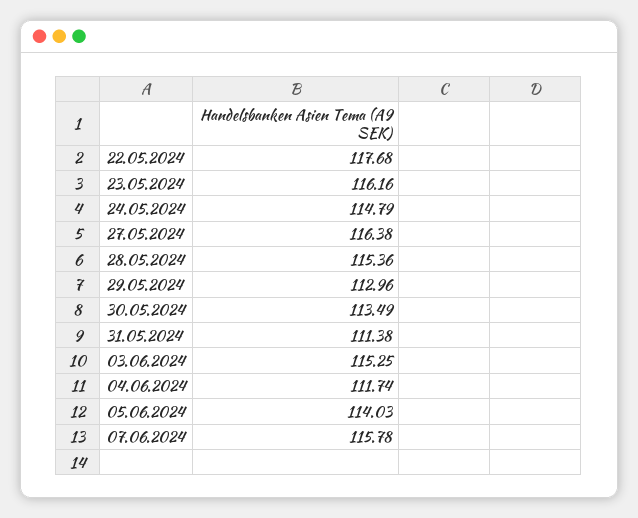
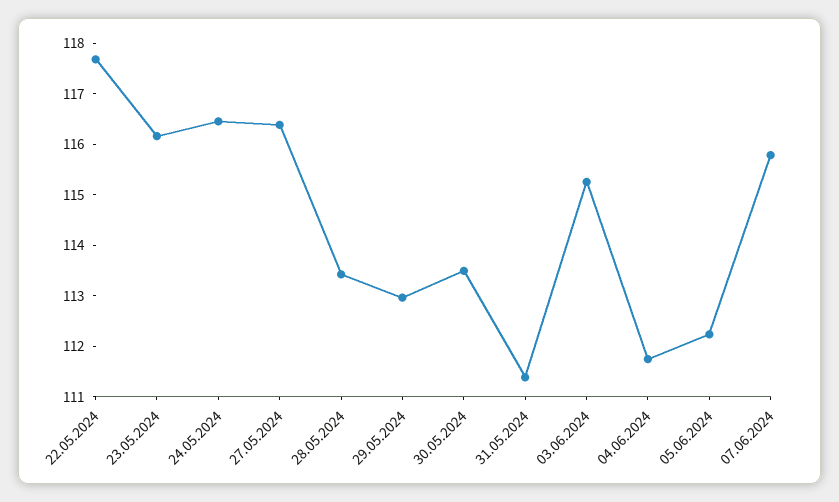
24.05.2024: 114.79 -> 116.4
28.05.2024: 115.36 -> 113.4
05.06.2024: 114.03 -> 112.2

